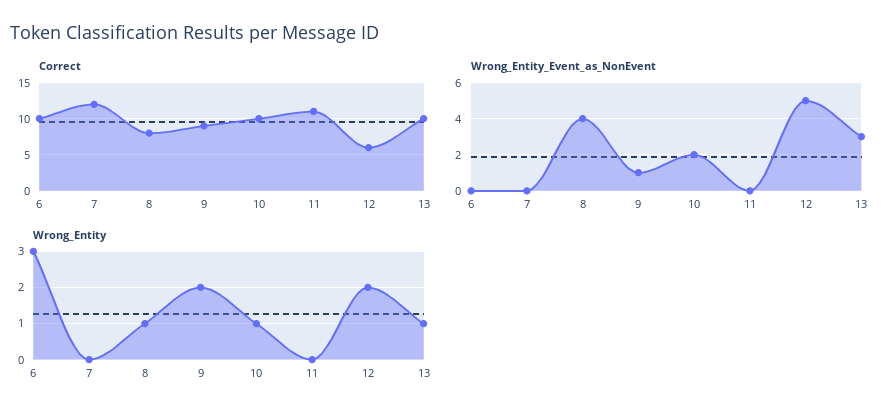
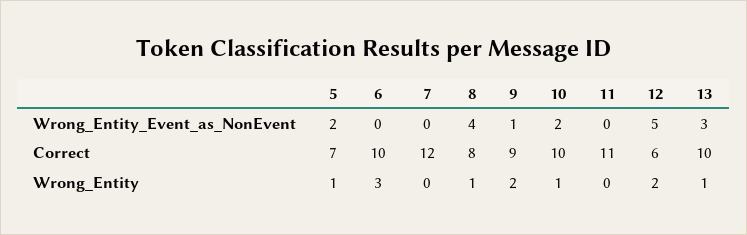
Wrong_Entity_Event_as_NonEvent, 5: none -> 2
Correct, 5: none -> 7
Wrong_Entity, 5: none -> 1

